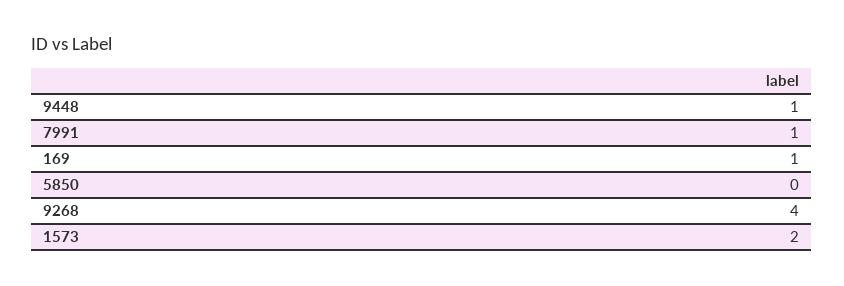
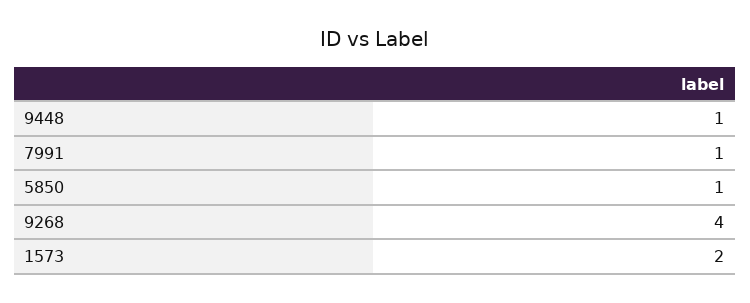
169: 1 -> none
5850: 0 -> 1

